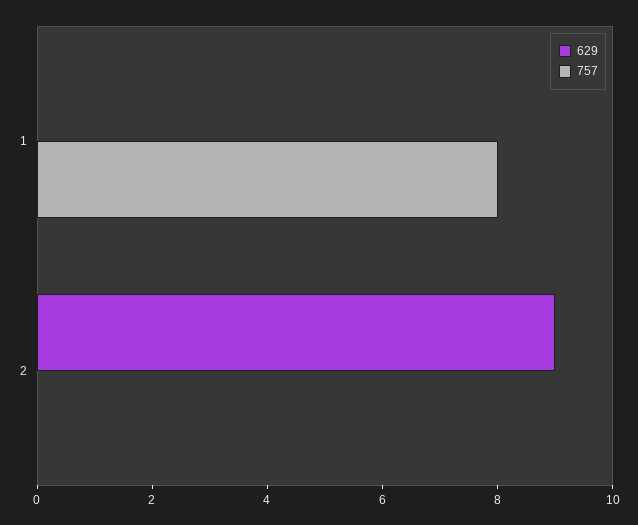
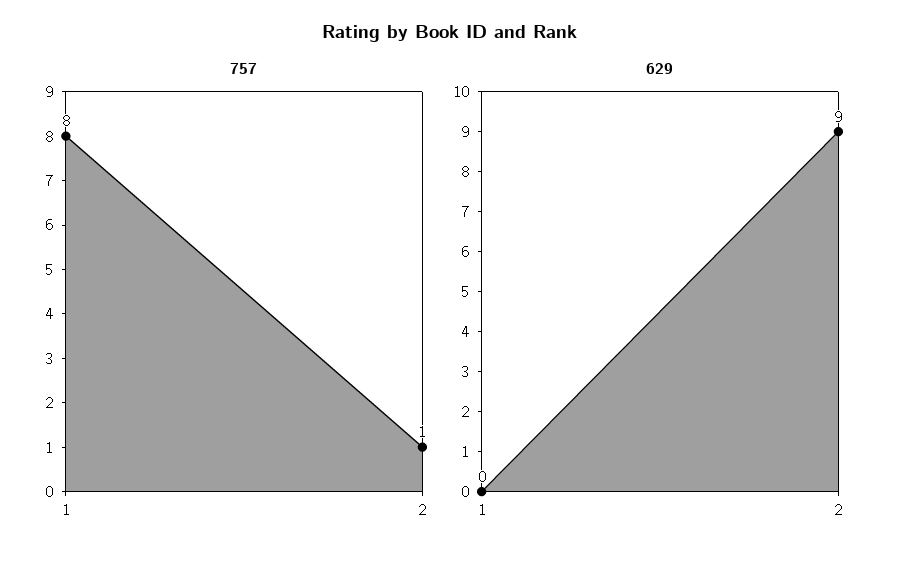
757, 2: 0 -> 1

